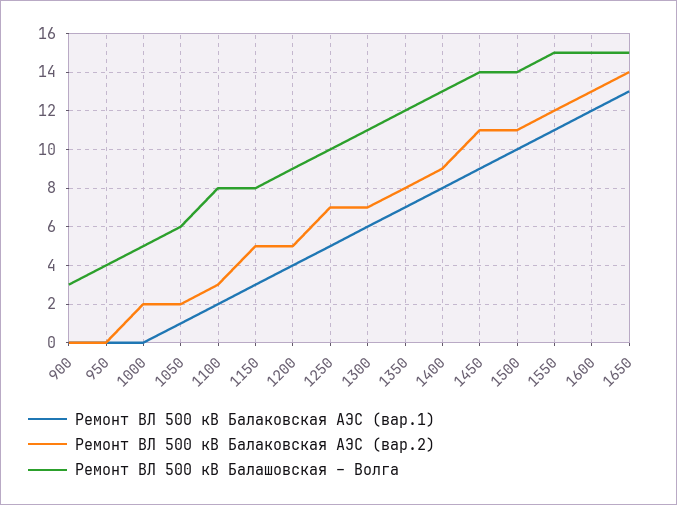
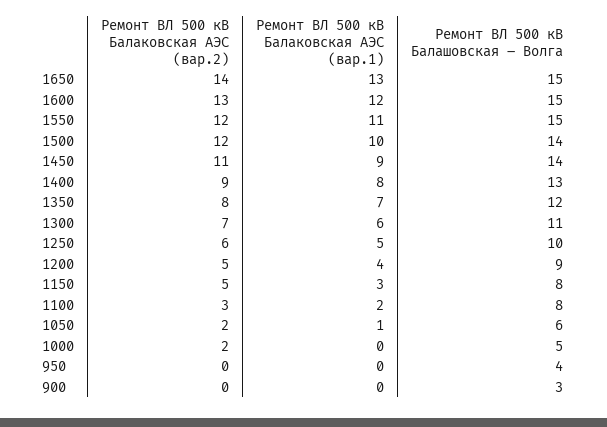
Ремонт ВЛ 500 кВ Балаковская АЭС (вар.2), 1250: 7 -> 6
Ремонт ВЛ 500 кВ Балаковская АЭС (вар.2), 1500: 11 -> 12

